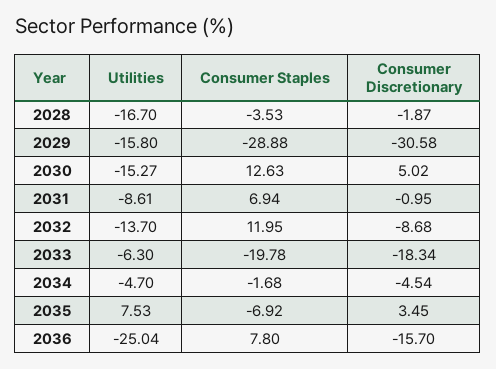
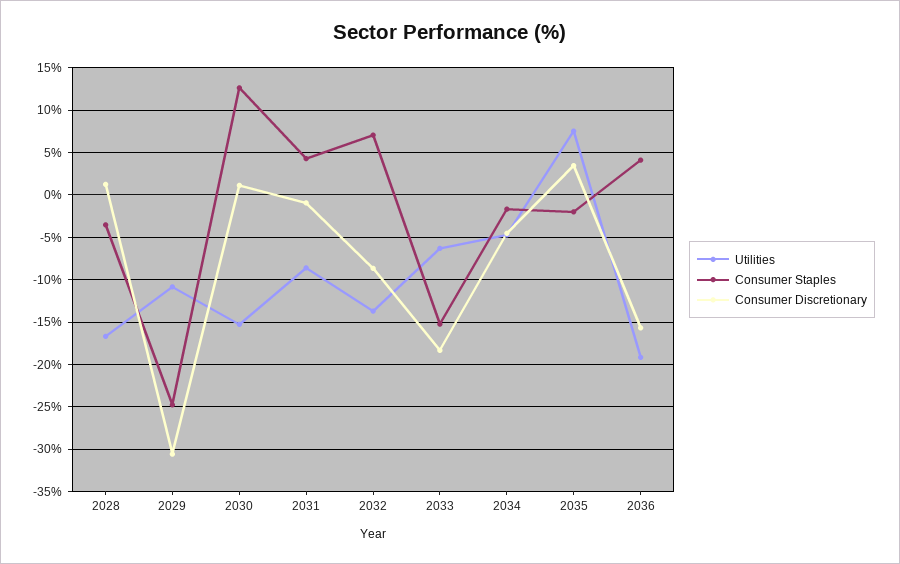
Consumer Discretionary, 2028: -1.87 -> 1
Utilities, 2029: -15.8 -> -11
Consumer Staples, 2029: -28.88 -> -25
Consumer Discretionary, 2030: 5.02 -> 1
Consumer Staples, 2031: 6.94 -> 4
Consumer Staples, 2032: 11.95 -> 7
Consumer Staples, 2033: -19.78 -> -15
Consumer Staples, 2035: -6.92 -> -2
Utilities, 2036: -25.04 -> -19
Consumer Staples, 2036: 7.8 -> 4

